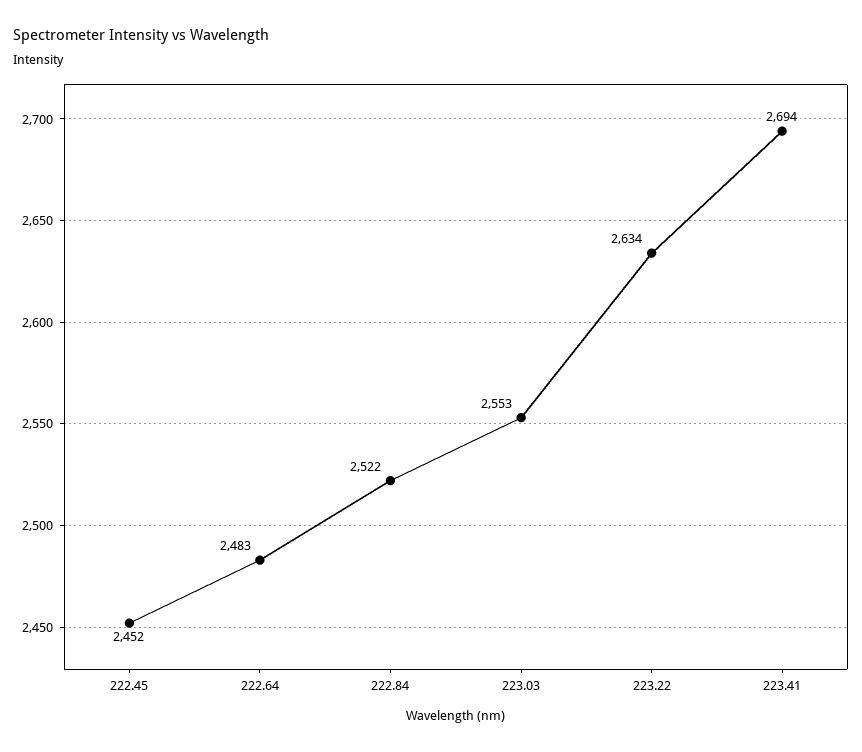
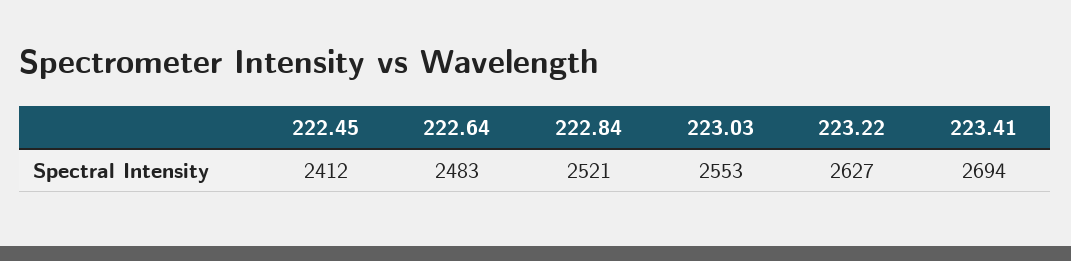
222.45: 2452 -> 2412
222.84: 2522 -> 2521
223.22: 2634 -> 2627

